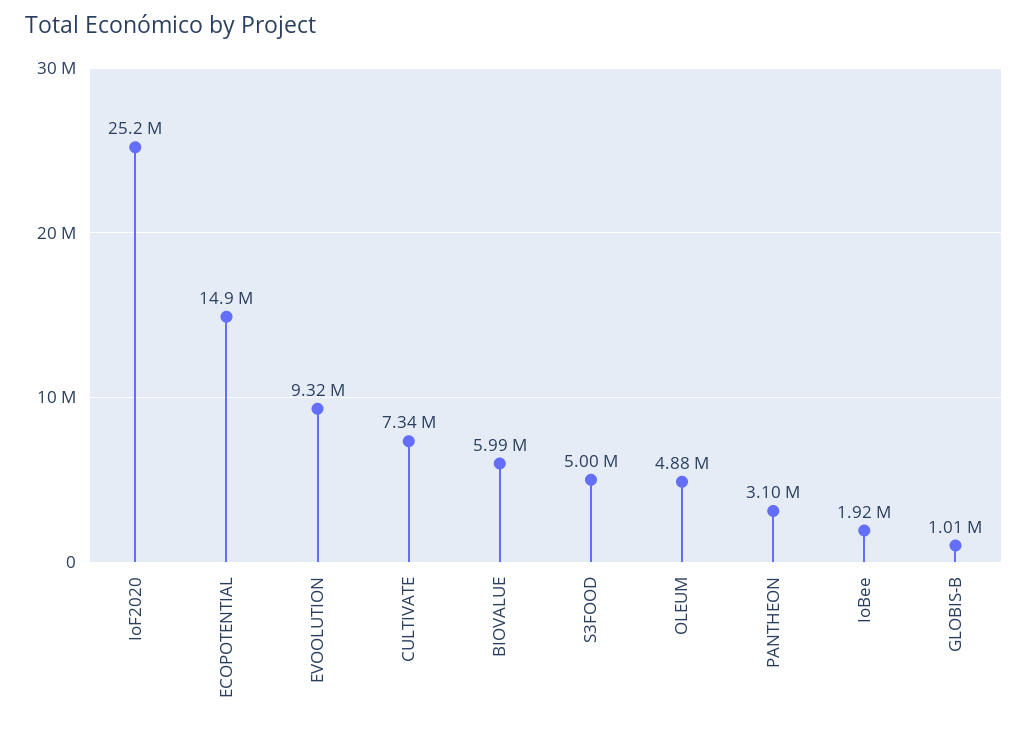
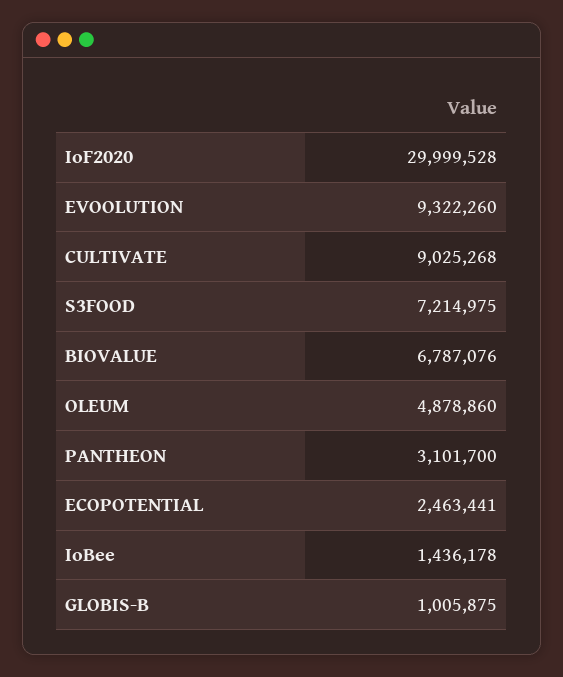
IoF2020: 25200000 -> 29999528
ECOPOTENTIAL: 14900000 -> 2463441
CULTIVATE: 7340000 -> 9025268
BIOVALUE: 5990000 -> 6787076
S3FOOD: 5000000 -> 7214975
IoBee: 1920000 -> 1436178

